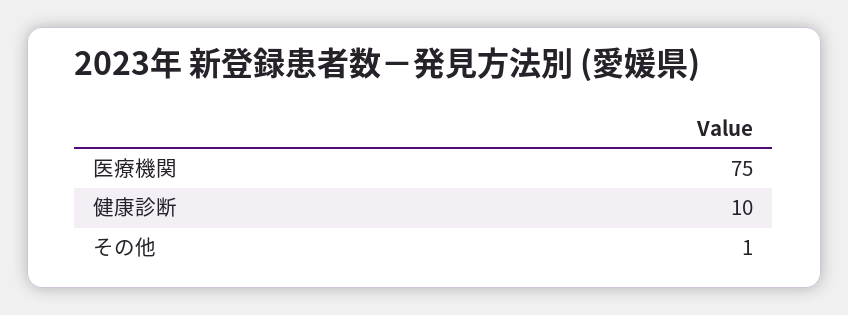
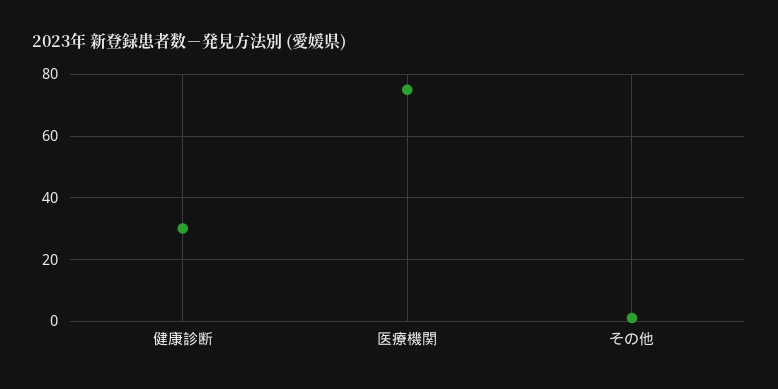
健康診断: 10 -> 30

